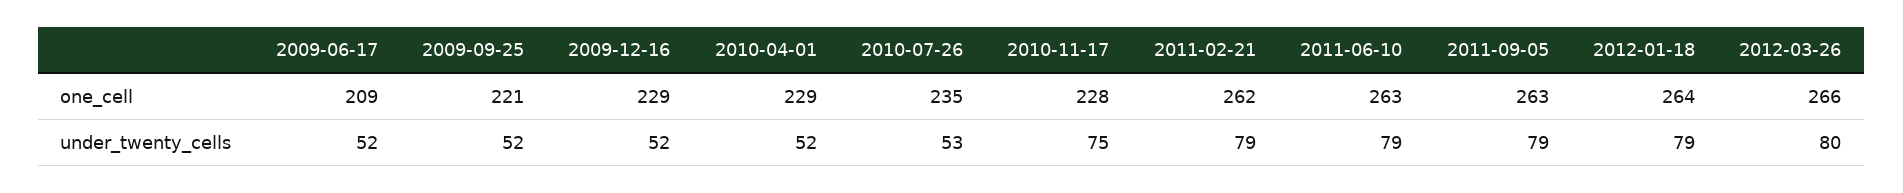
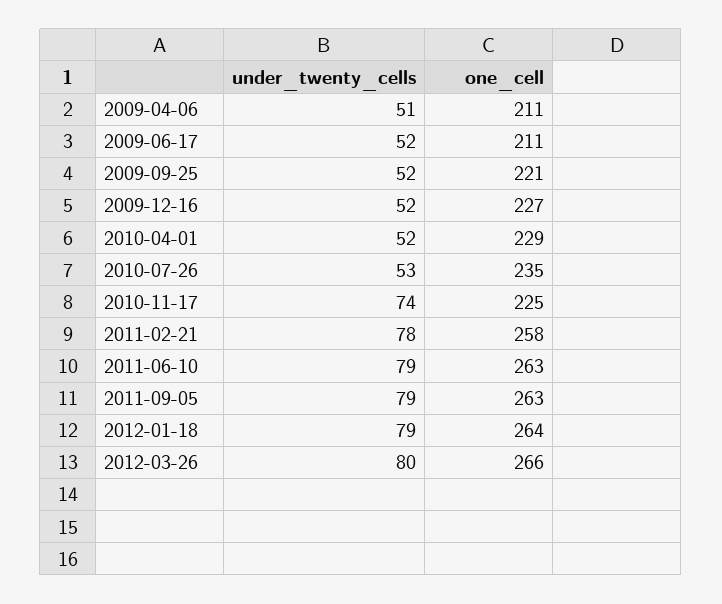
2009-06-17, one_cell: 209 -> 211
2009-12-16, one_cell: 229 -> 227
2010-11-17, one_cell: 228 -> 225
2011-02-21, one_cell: 262 -> 258
2010-11-17, under_twenty_cells: 75 -> 74
2011-02-21, under_twenty_cells: 79 -> 78
2009-04-06, under_twenty_cells: none -> 51
2009-04-06, one_cell: none -> 211

